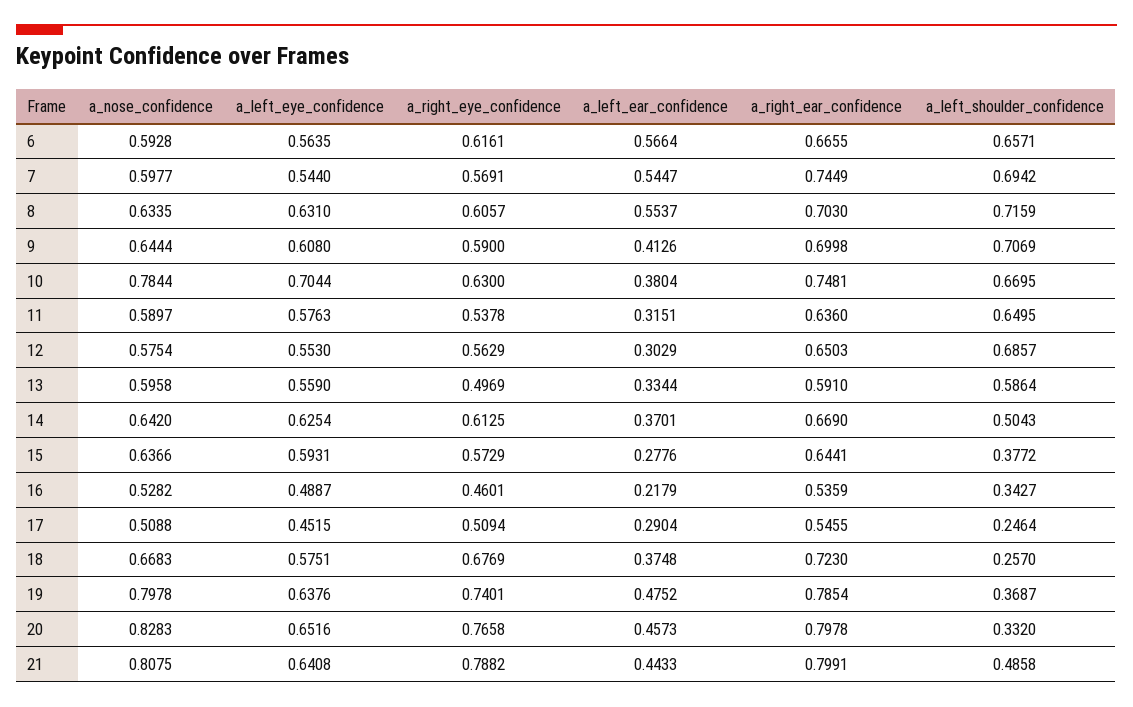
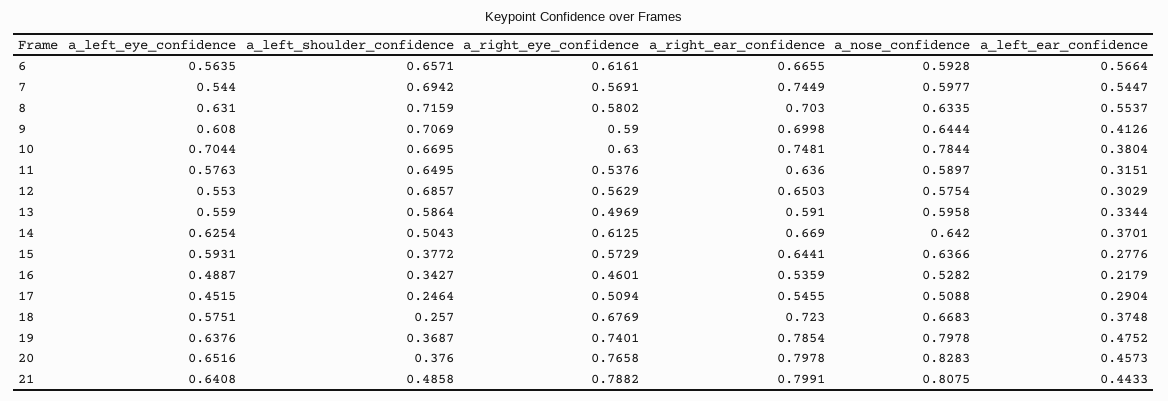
a_right_eye_confidence, 8: 0.6057 -> 0.5802
a_right_eye_confidence, 11: 0.5378 -> 0.5376
a_left_shoulder_confidence, 20: 0.332 -> 0.376

